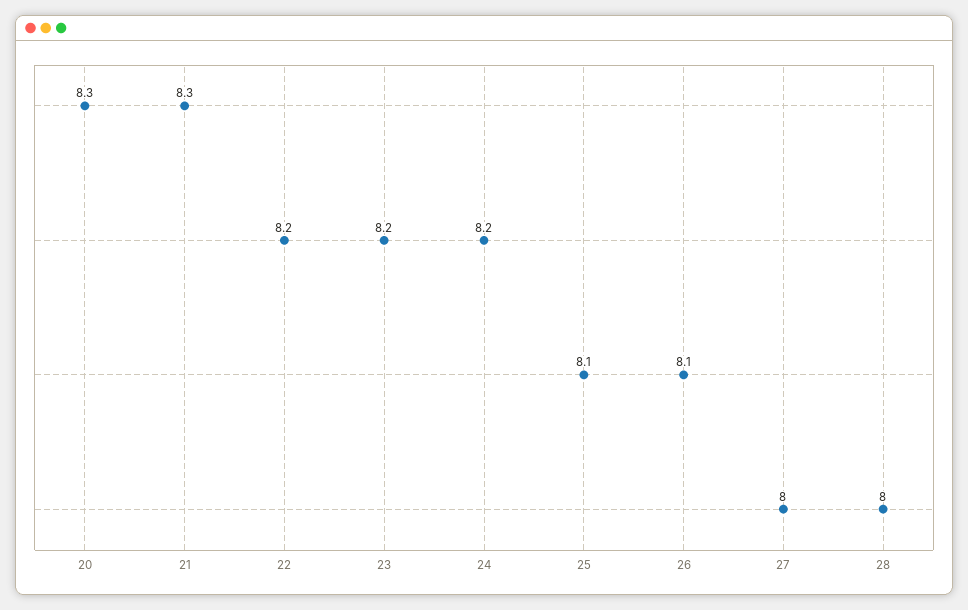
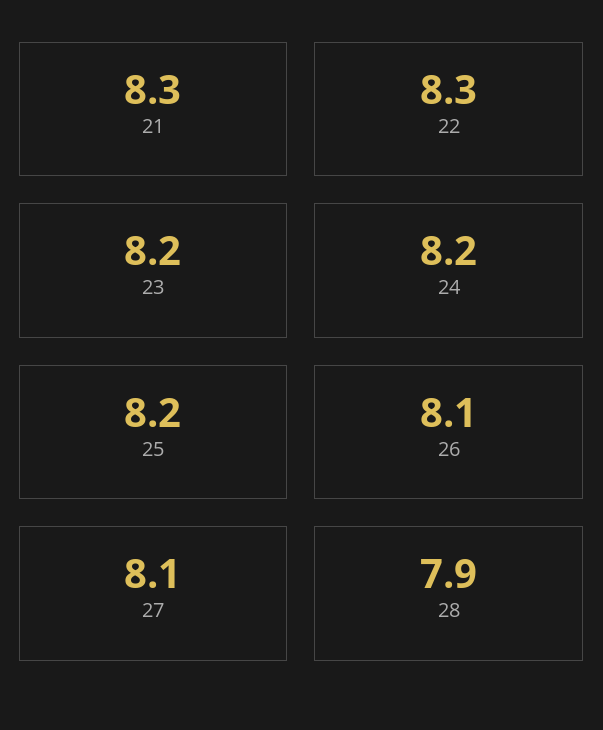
20: 8.3 -> none
22: 8.2 -> 8.3
25: 8.1 -> 8.2
27: 8 -> 8.1
28: 8 -> 7.9

